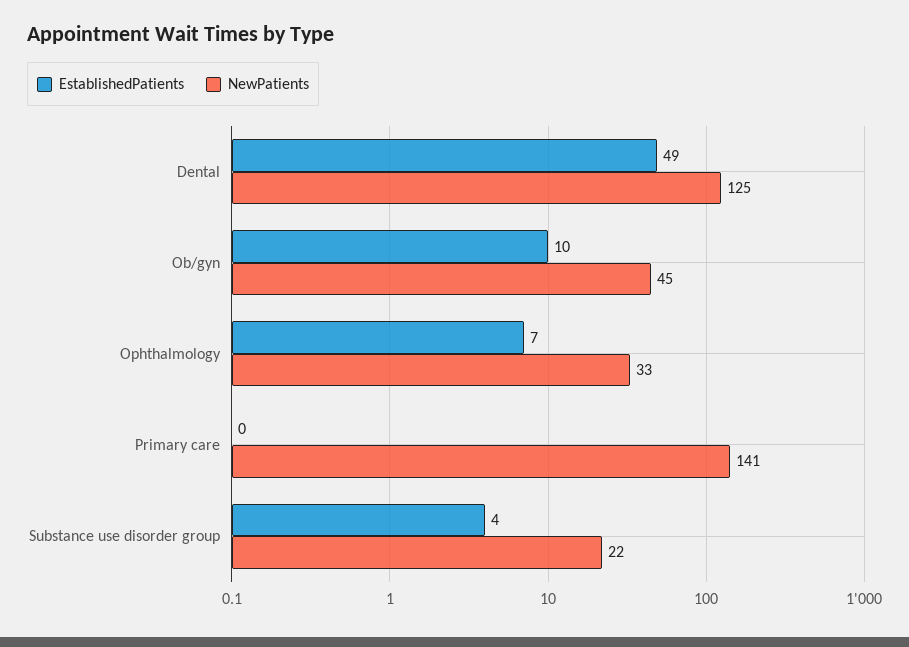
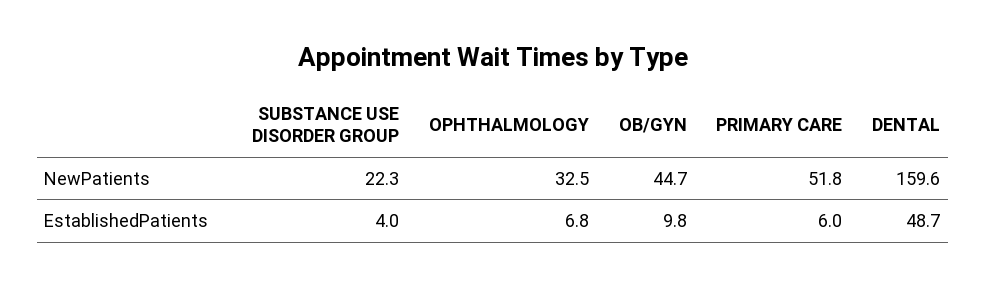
NewPatients, Dental: 125 -> 159.6
EstablishedPatients, Primary care: 0 -> 6
NewPatients, Primary care: 141 -> 51.8

